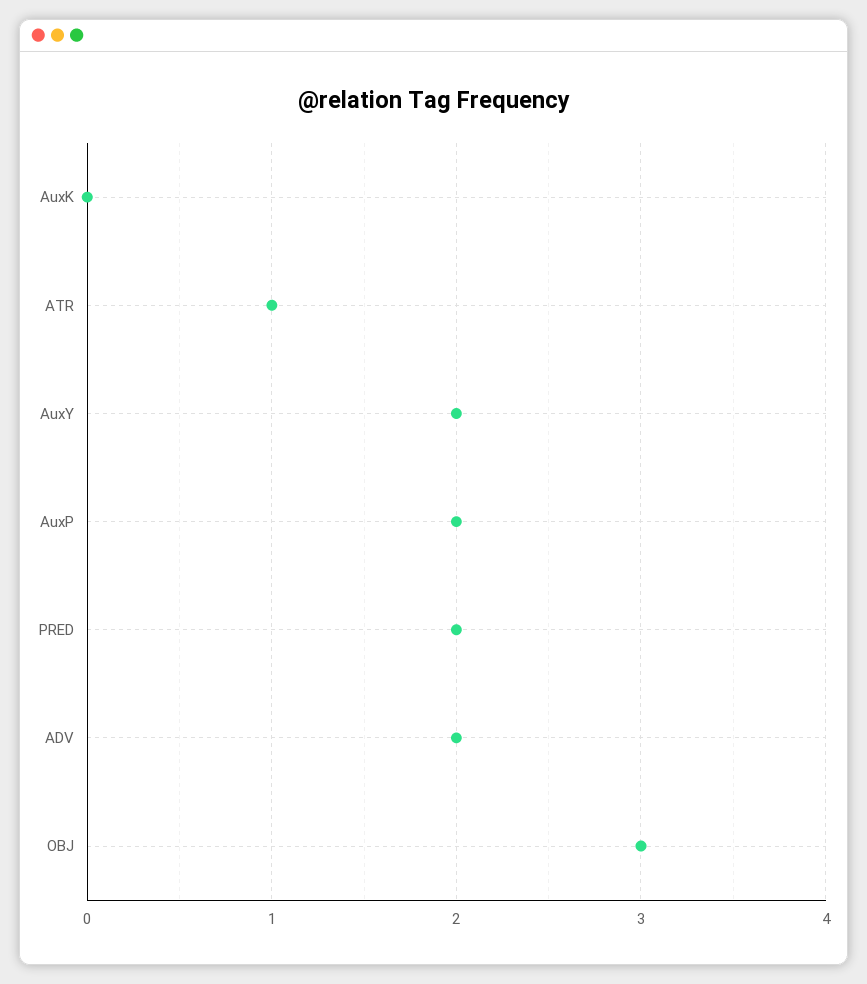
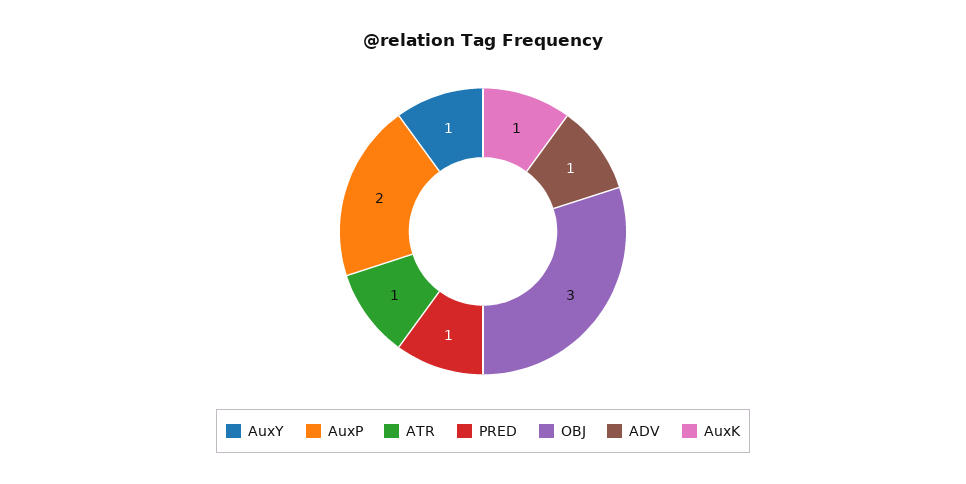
AuxK: 0 -> 1
AuxY: 2 -> 1
PRED: 2 -> 1
ADV: 2 -> 1

